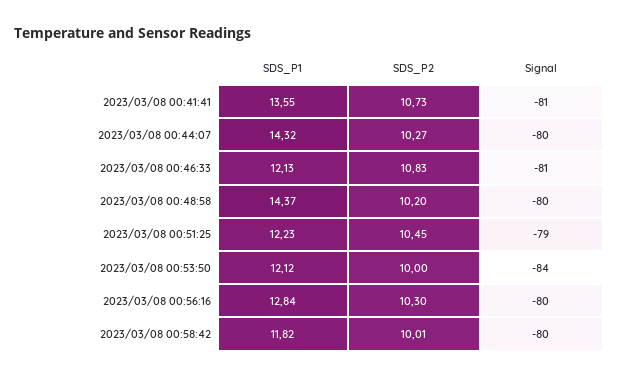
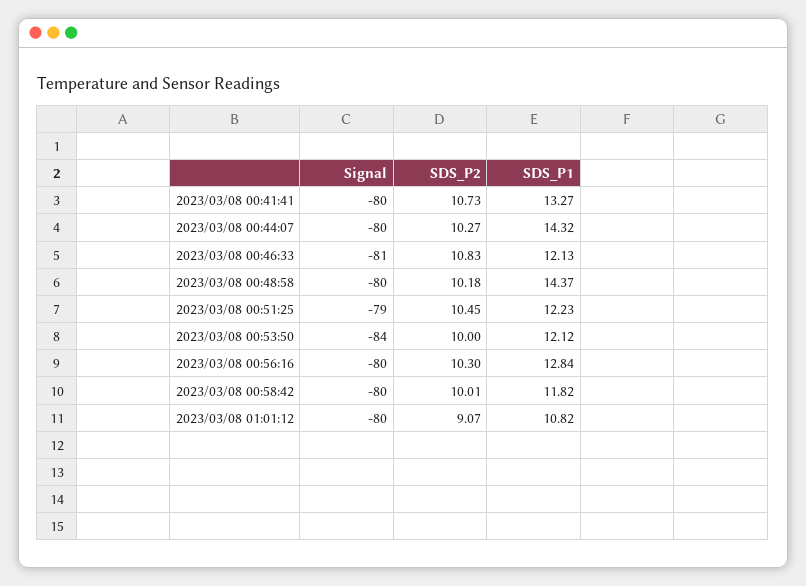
SDS_P1, 2023/03/08 00:41:41: 13.55 -> 13.27
Signal, 2023/03/08 00:41:41: -81 -> -80
SDS_P2, 2023/03/08 00:48:58: 10.2 -> 10.18
Signal, 2023/03/08 01:01:12: none -> -80
SDS_P2, 2023/03/08 01:01:12: none -> 9.07
SDS_P1, 2023/03/08 01:01:12: none -> 10.82

